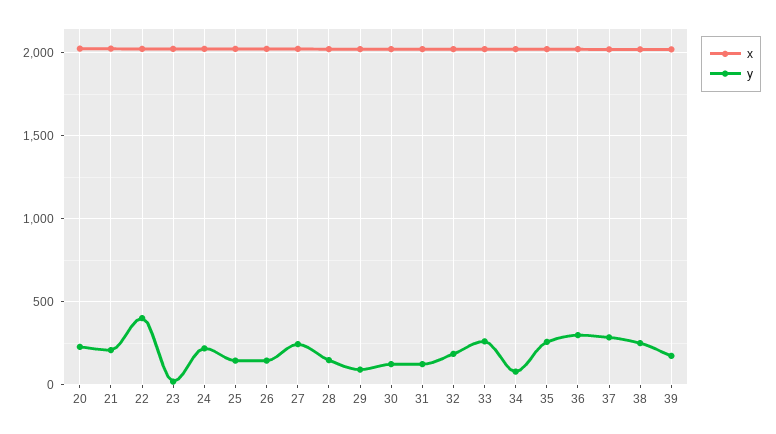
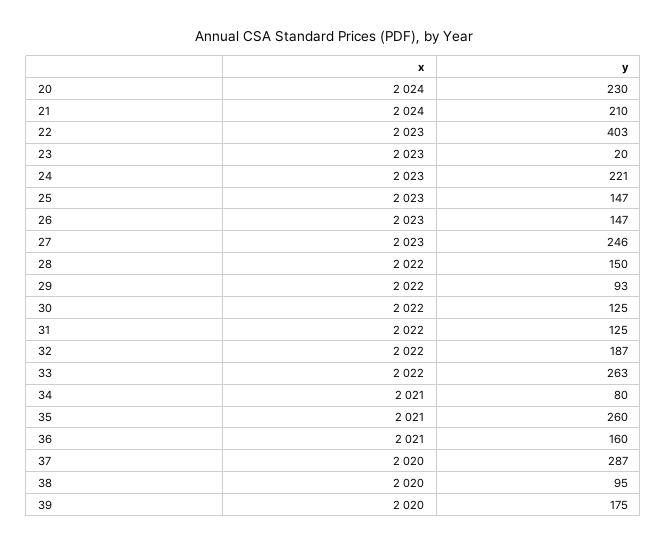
y, 36: 300 -> 160
y, 38: 250 -> 95

